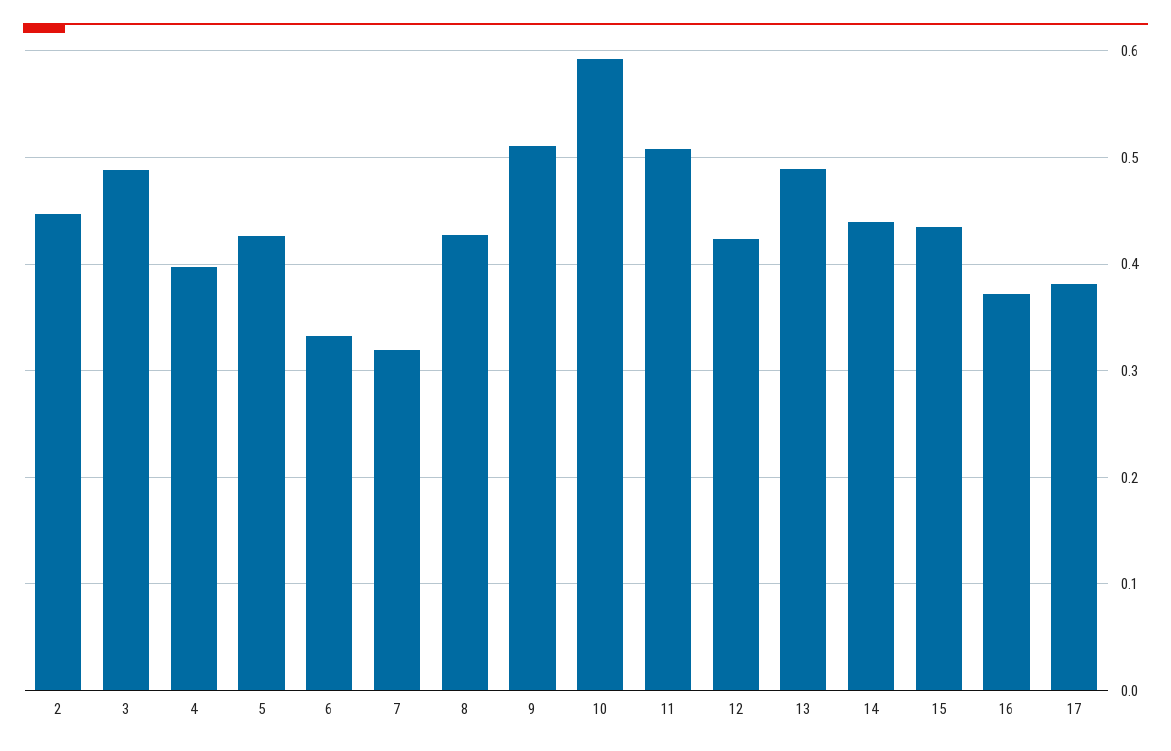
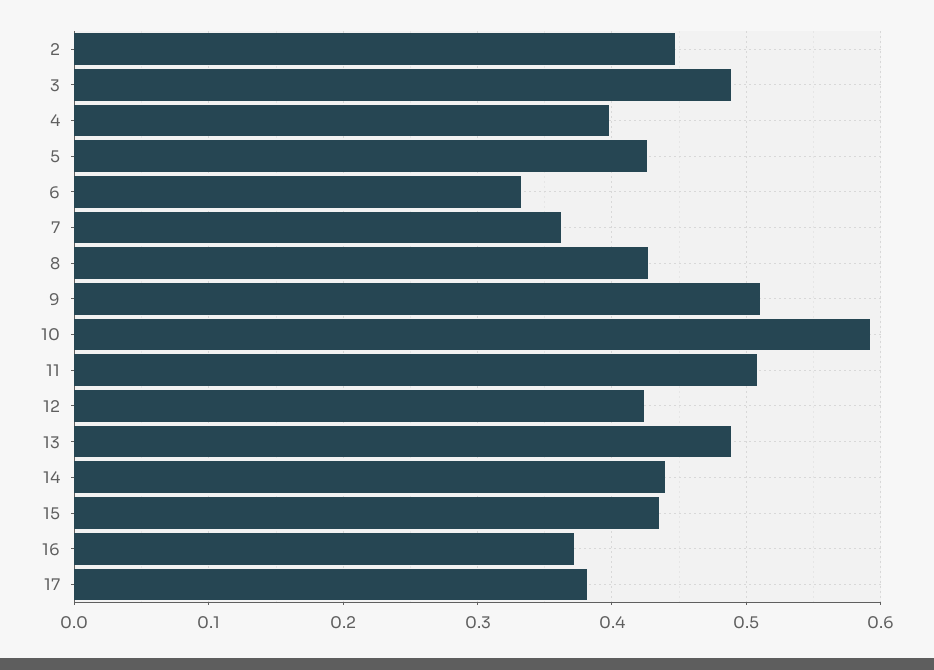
7: 0.32 -> 0.36

